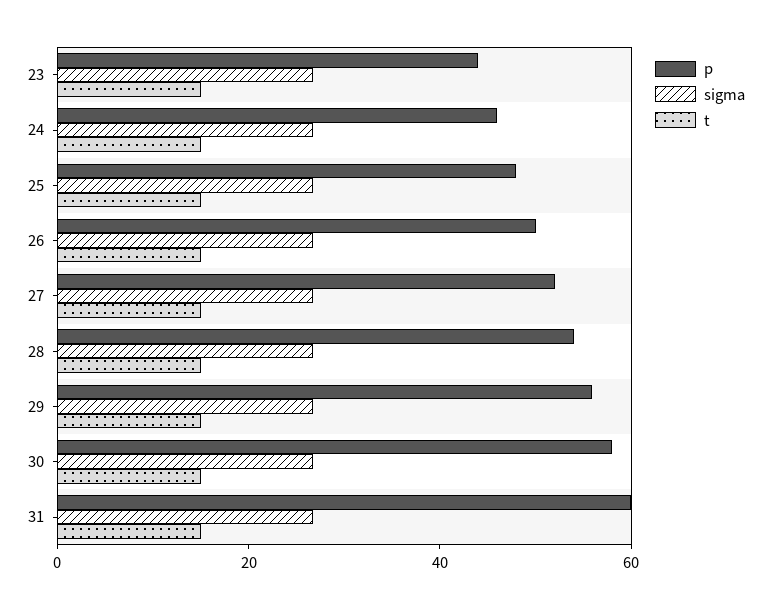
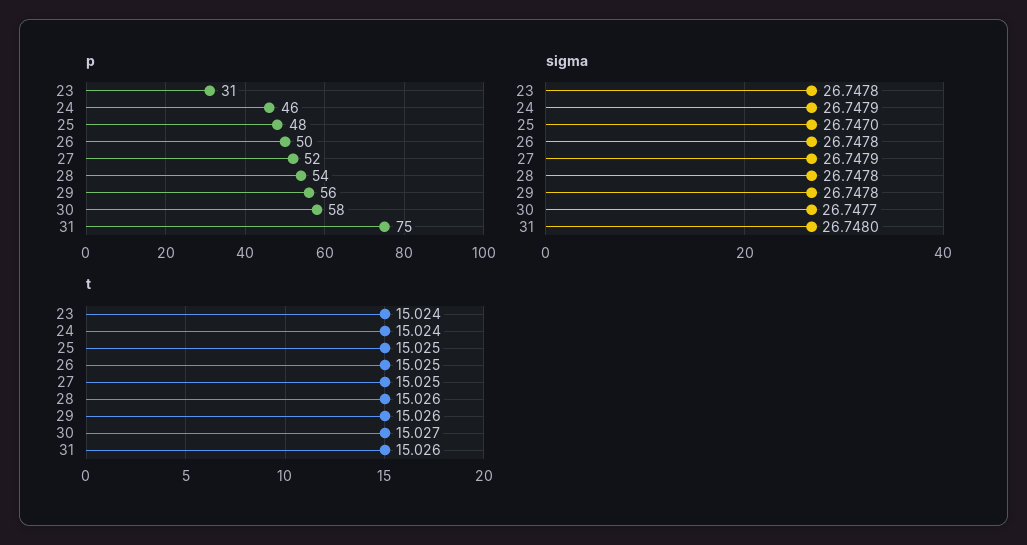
p, 23: 45 -> 31
p, 31: 60 -> 75

